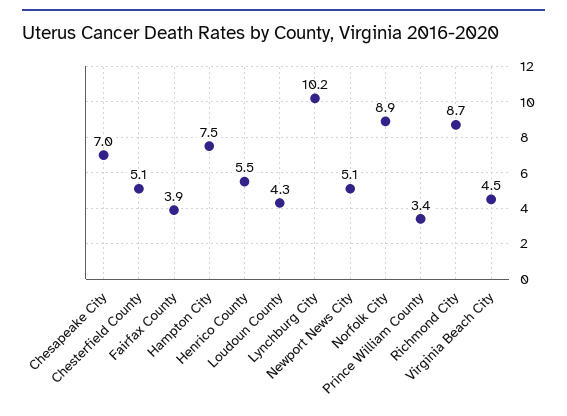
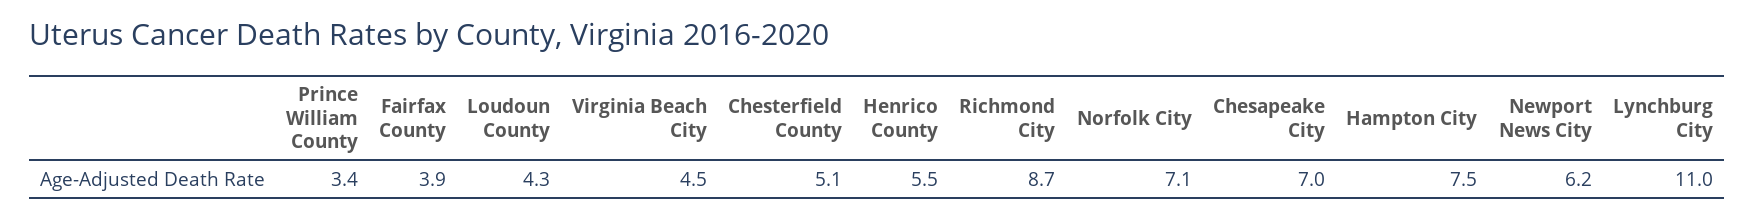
Lynchburg City: 10.2 -> 11
Newport News City: 5.1 -> 6.2
Norfolk City: 8.9 -> 7.1

